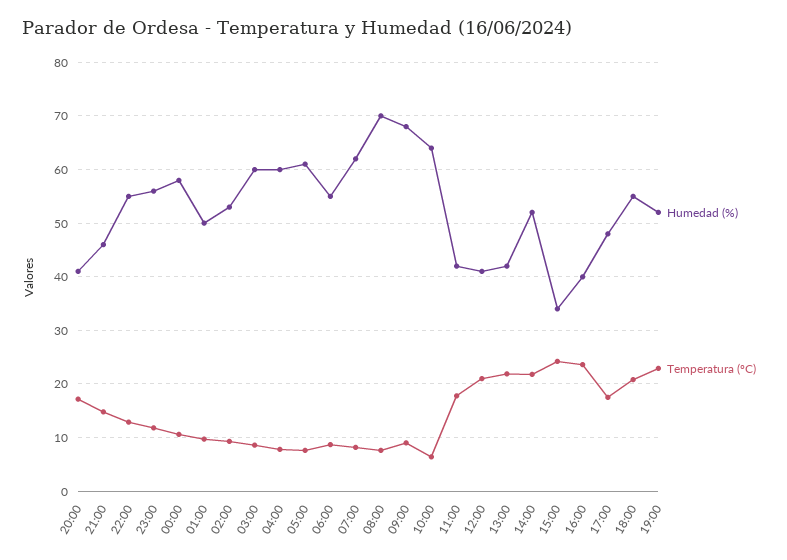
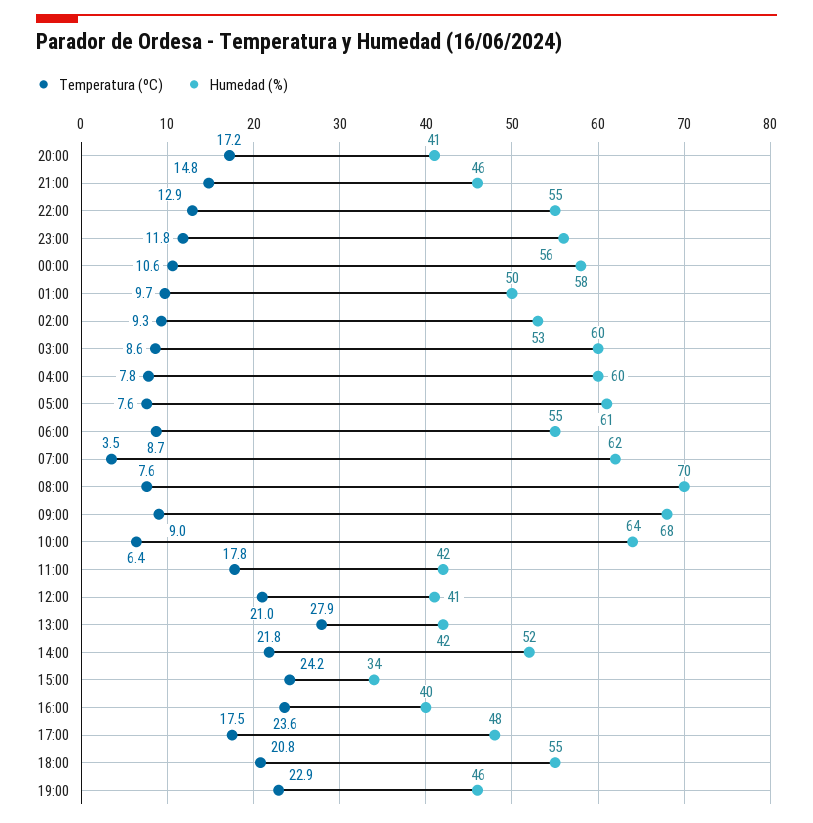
Temperatura (ºC), 07:00: 8 -> 3.5
Temperatura (ºC), 13:00: 22 -> 27.9
Humedad (%), 19:00: 52 -> 46

